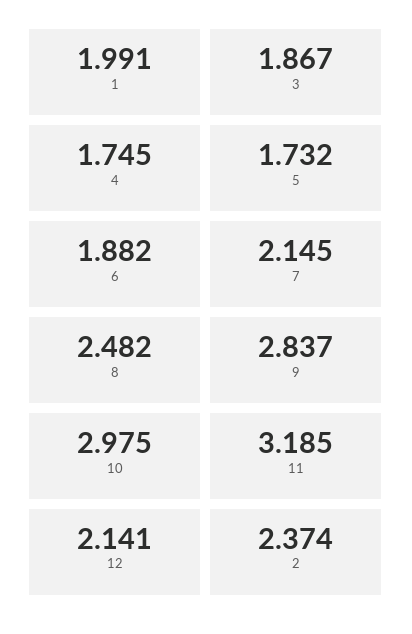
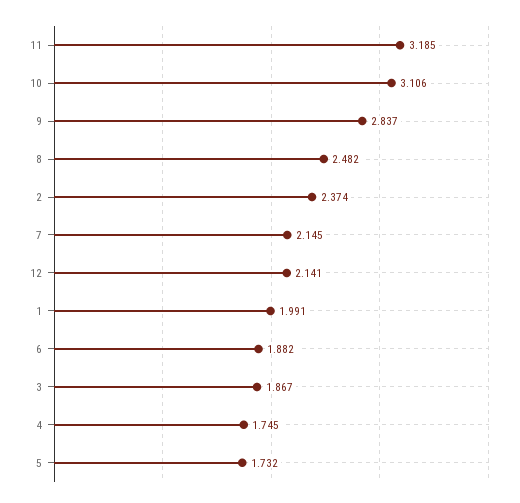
10: 2.975 -> 3.106

